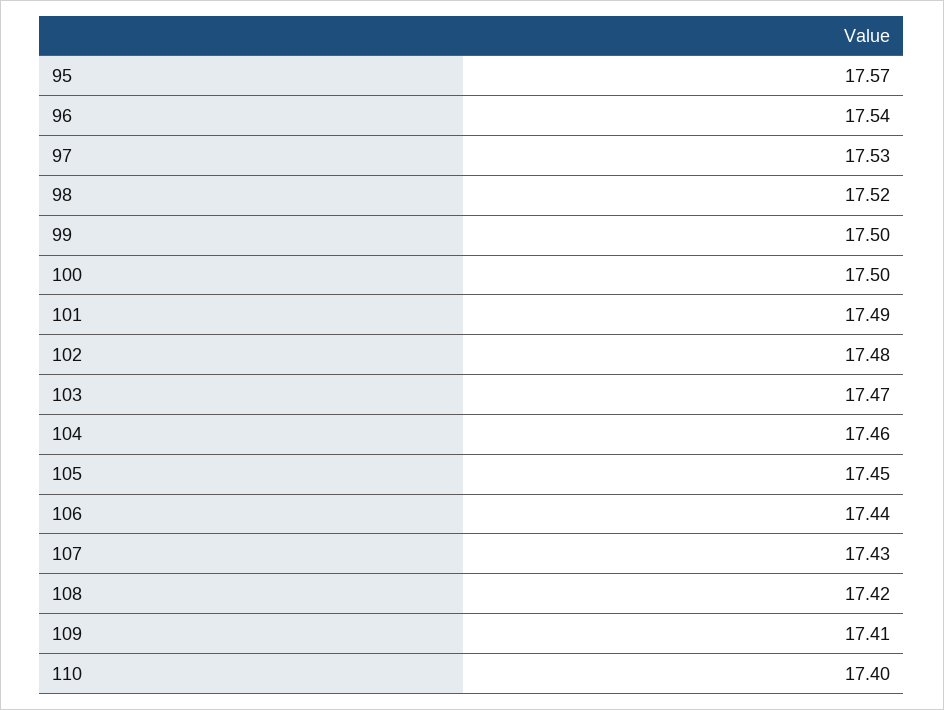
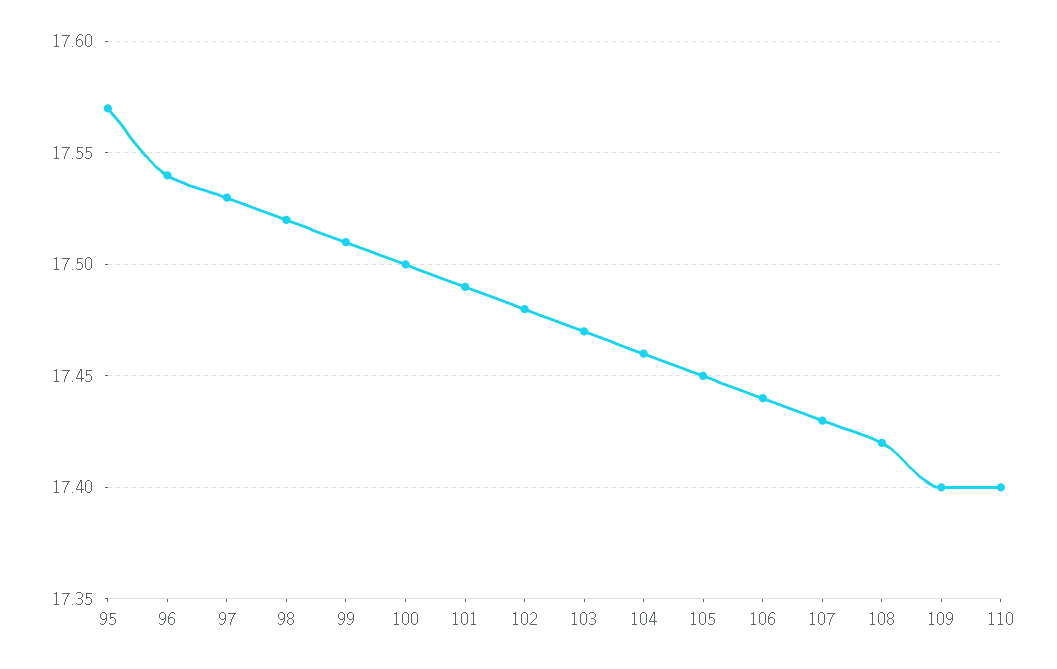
99: 17.5 -> 17.51
109: 17.41 -> 17.4

